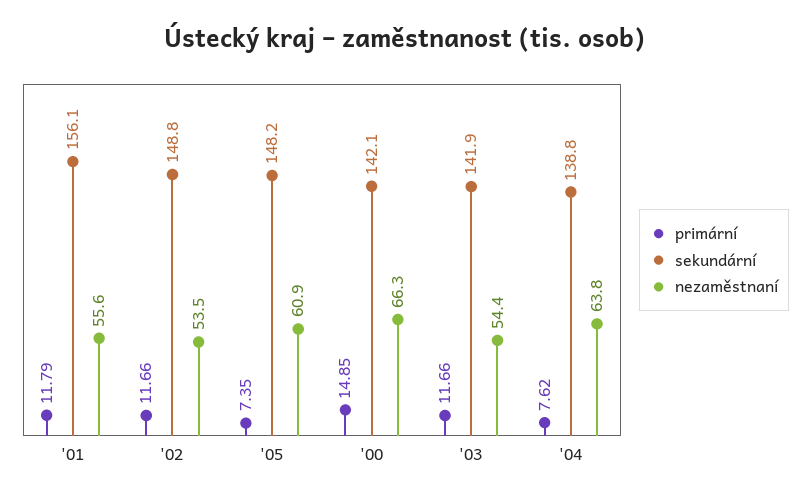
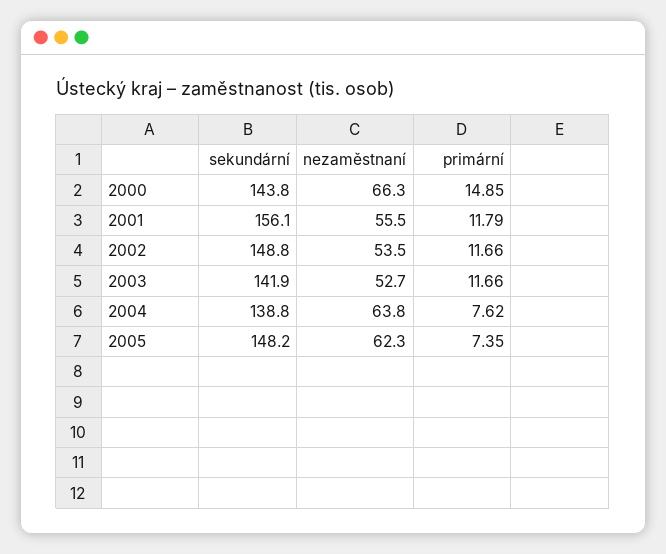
nezaměstnaní, '01: 55.6 -> 55.5
nezaměstnaní, '05: 60.9 -> 62.3
sekundární, '00: 142.1 -> 143.8
nezaměstnaní, '03: 54.4 -> 52.7

